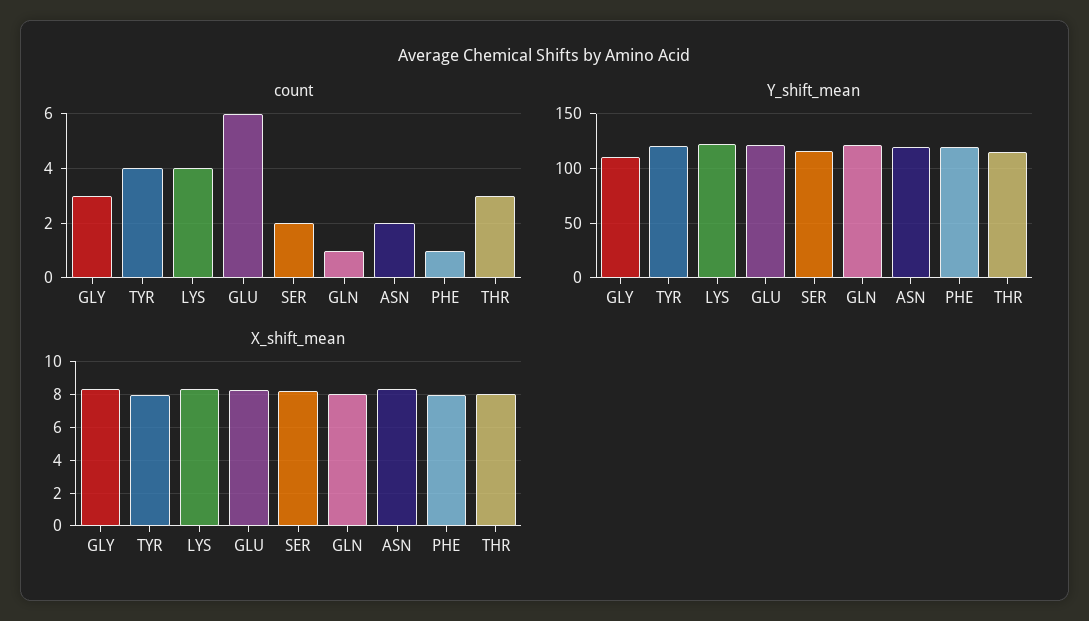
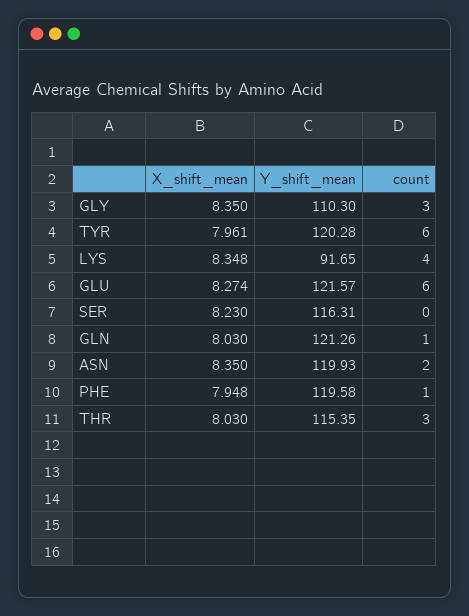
count, TYR: 4 -> 6
count, SER: 2 -> 0
Y_shift_mean, LYS: 120 -> 91.65

